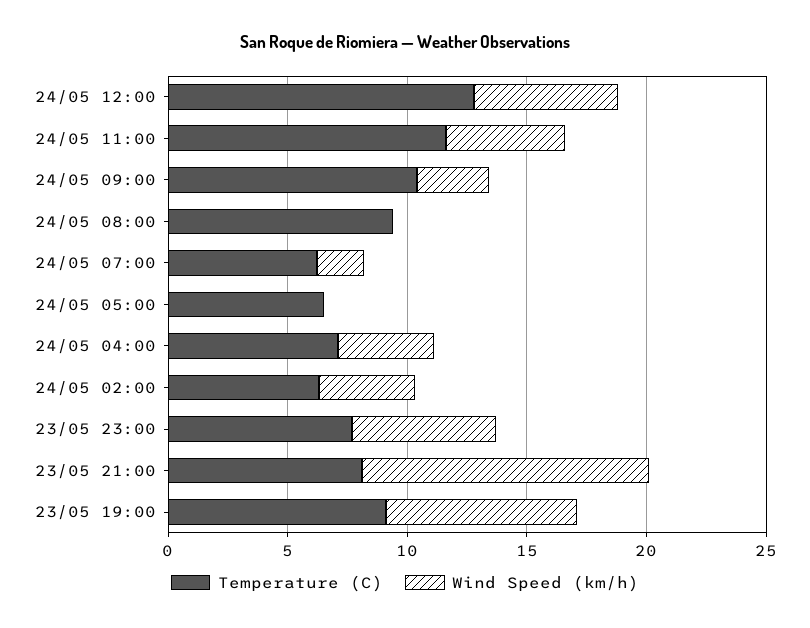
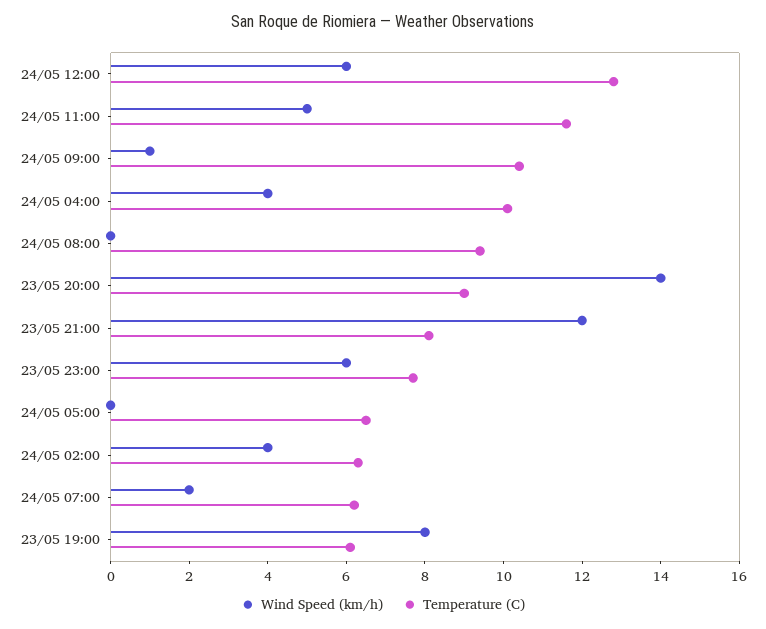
Wind Speed (km/h), 24/05 09:00: 3 -> 1
Temperature (C), 24/05 04:00: 7 -> 10
Temperature (C), 23/05 19:00: 9 -> 6
Wind Speed (km/h), 23/05 20:00: none -> 14
Temperature (C), 23/05 20:00: none -> 9

